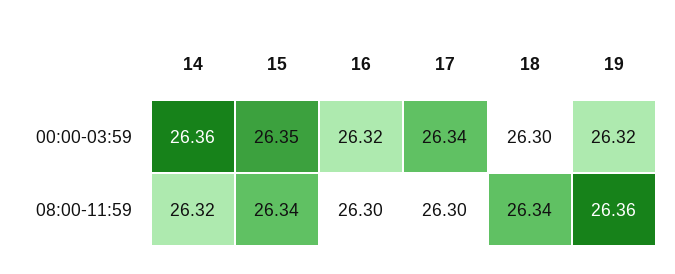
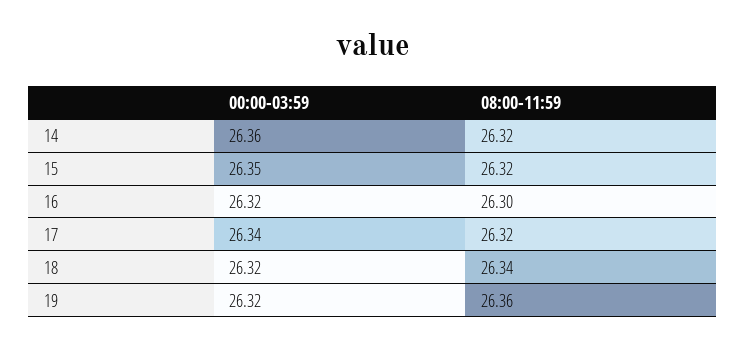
18, 00:00-03:59: 26.3 -> 26.32
15, 08:00-11:59: 26.34 -> 26.32
17, 08:00-11:59: 26.3 -> 26.32

